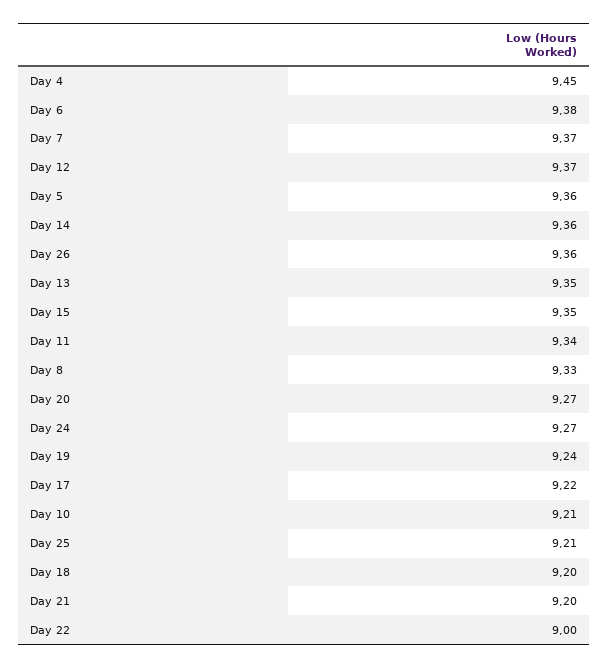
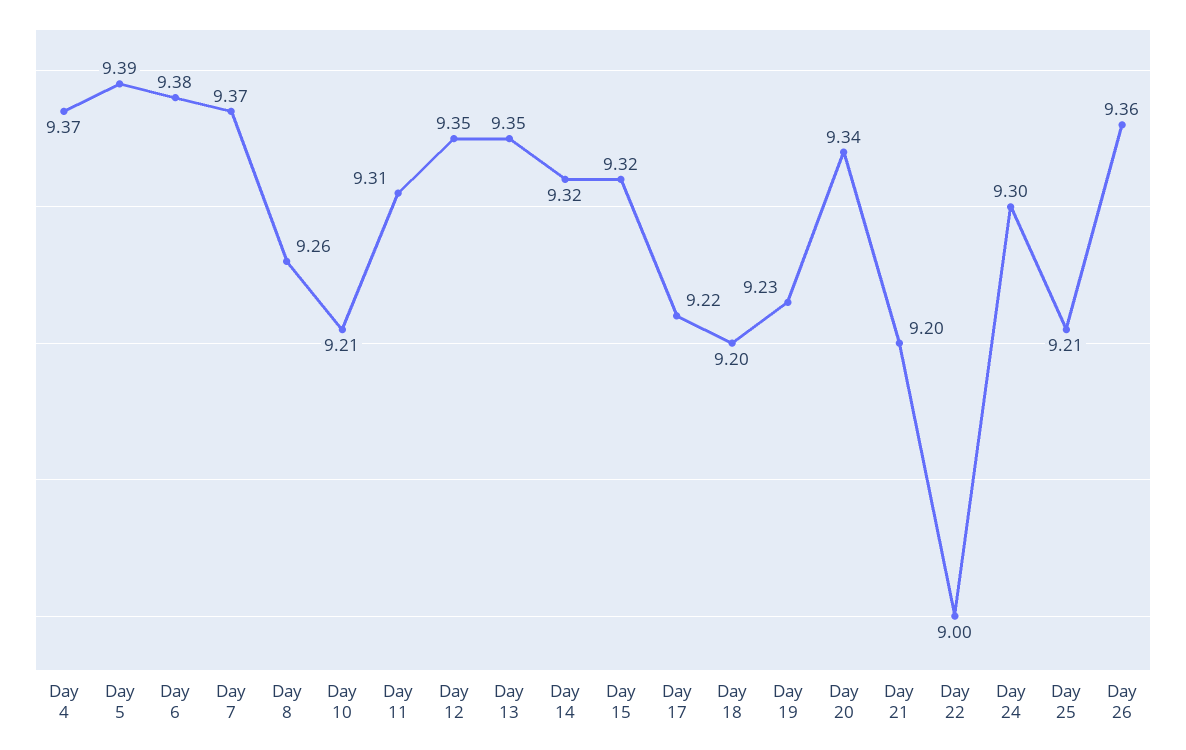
Day 4: 9.45 -> 9.37
Day 12: 9.37 -> 9.35
Day 5: 9.36 -> 9.39
Day 14: 9.36 -> 9.32
Day 15: 9.35 -> 9.32
Day 11: 9.34 -> 9.31
Day 8: 9.33 -> 9.26
Day 20: 9.27 -> 9.34
Day 24: 9.27 -> 9.3
Day 19: 9.24 -> 9.23

